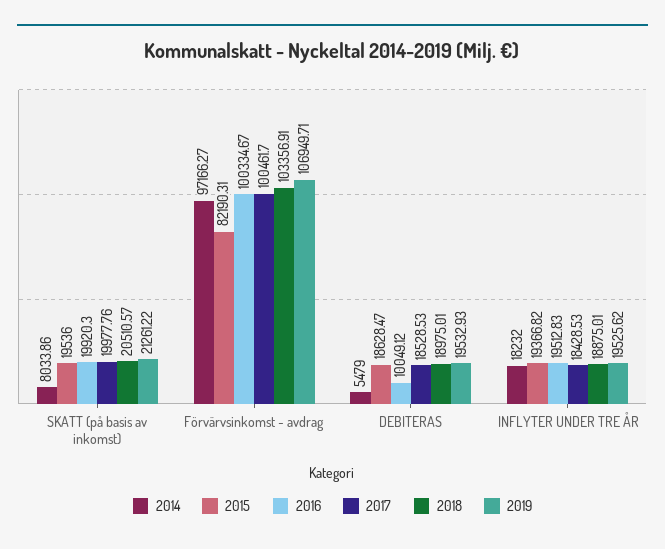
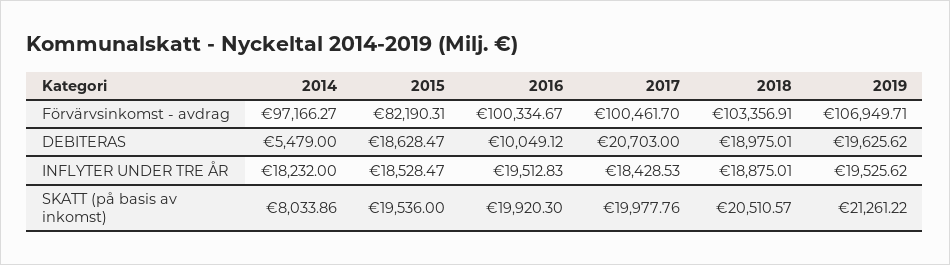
2017, DEBITERAS: 18528.53 -> 20703
2019, DEBITERAS: 19532.93 -> 19625.62
2015, INFLYTER UNDER TRE ÅR: 19366.82 -> 18528.47

